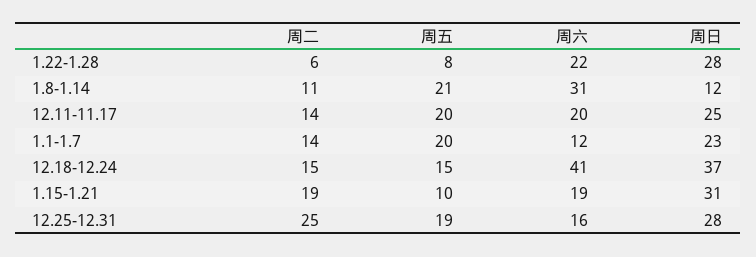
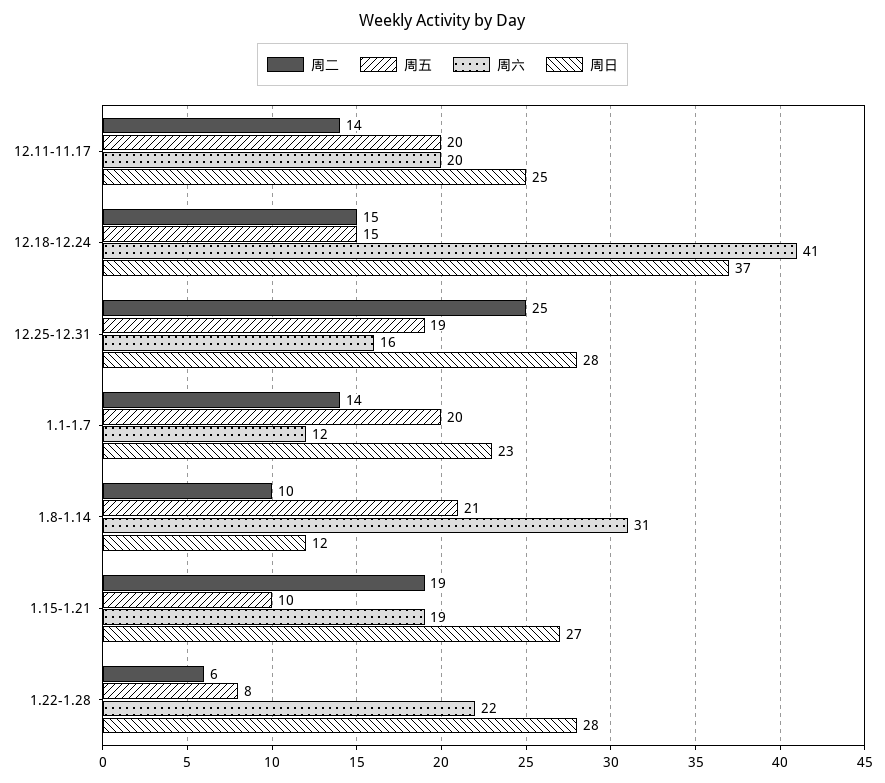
周二, 1.8-1.14: 11 -> 10
周日, 1.15-1.21: 31 -> 27

